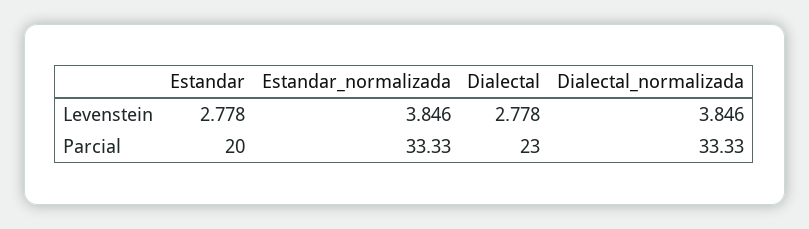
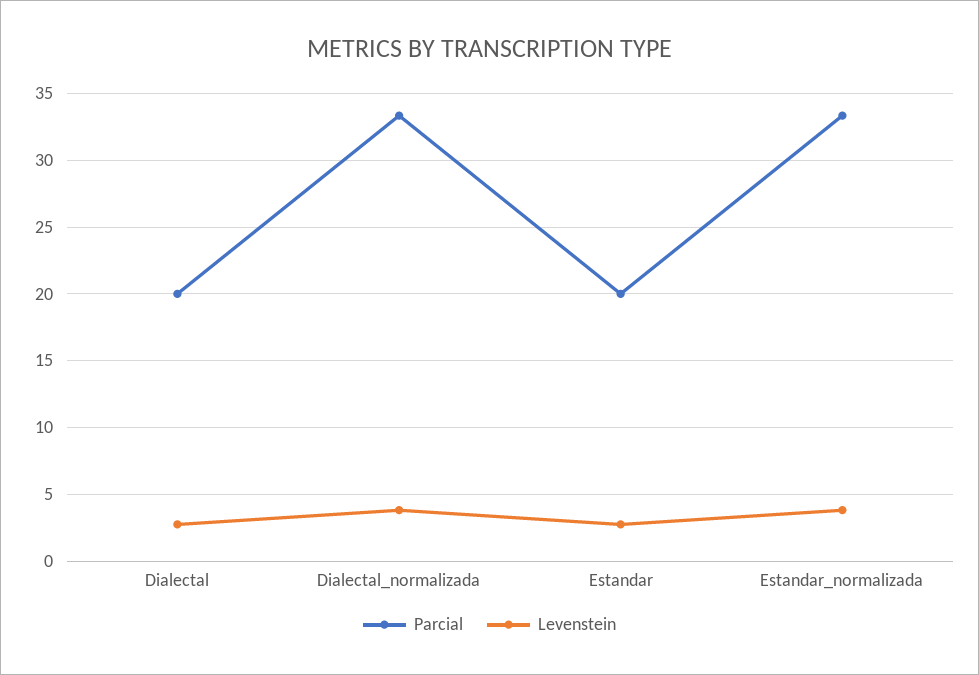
Parcial, Dialectal: 23 -> 20

